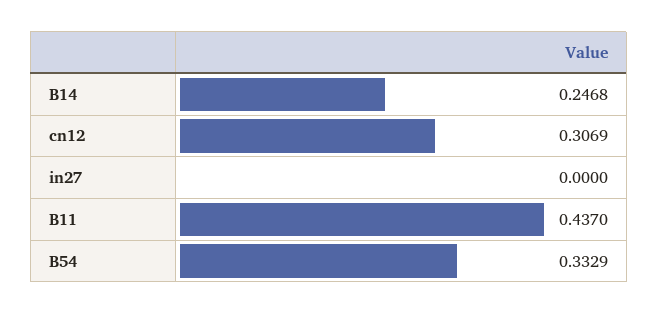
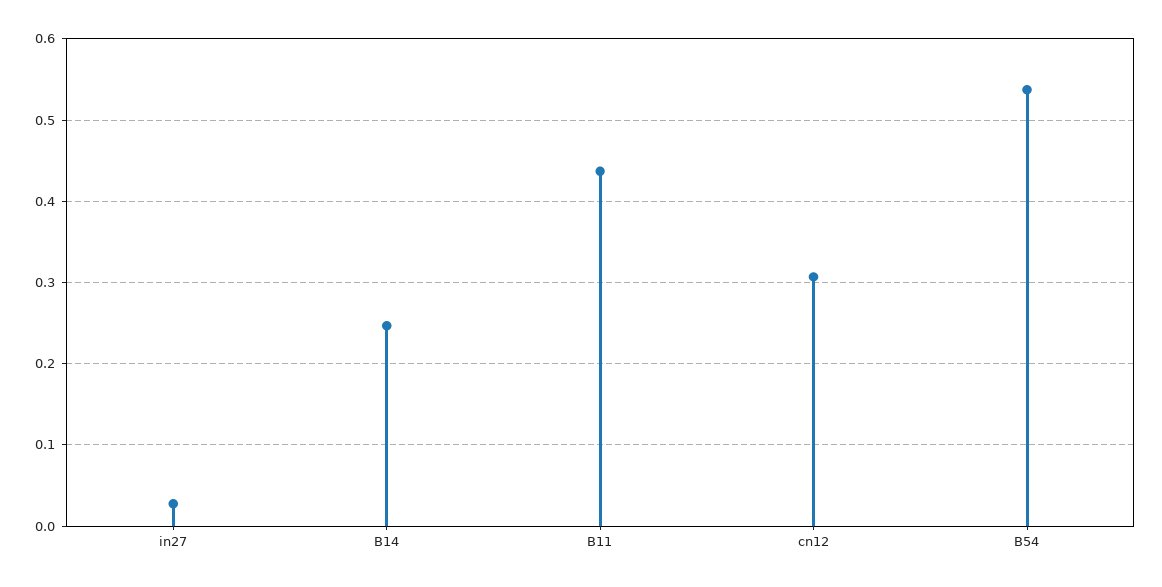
in27: 0 -> 0.03
B54: 0.3329 -> 0.54

